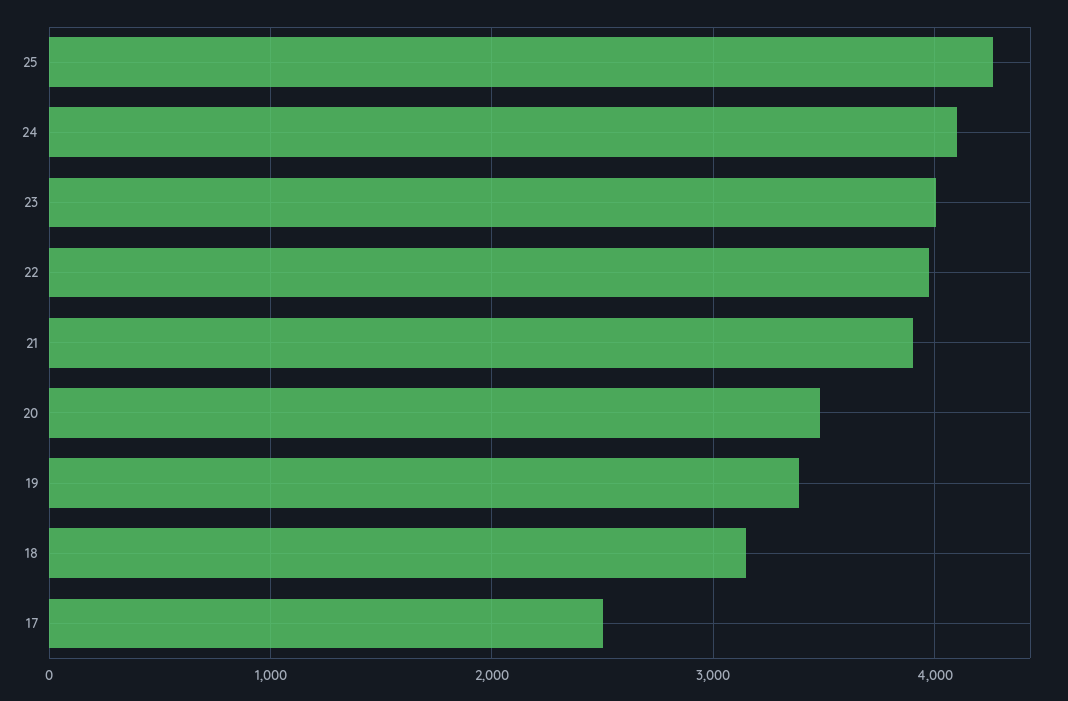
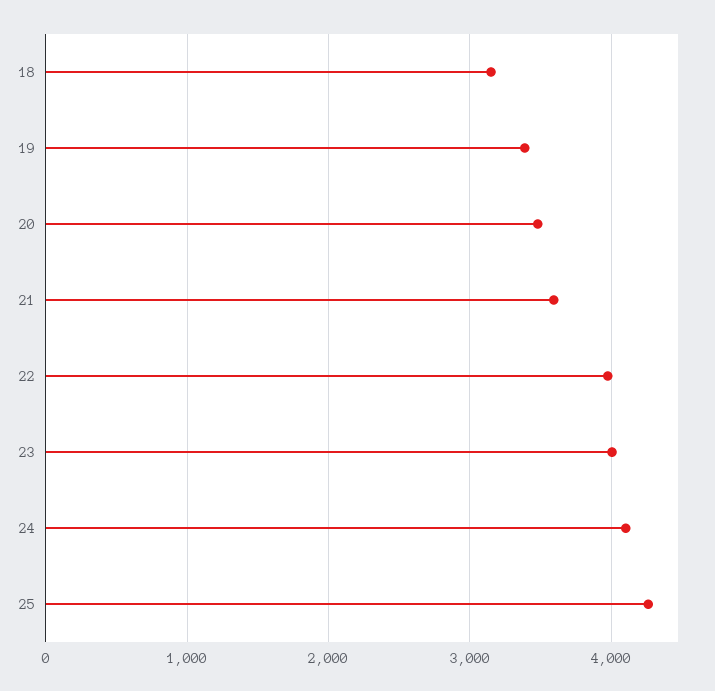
21: 3900 -> 3600
17: 2500 -> none

